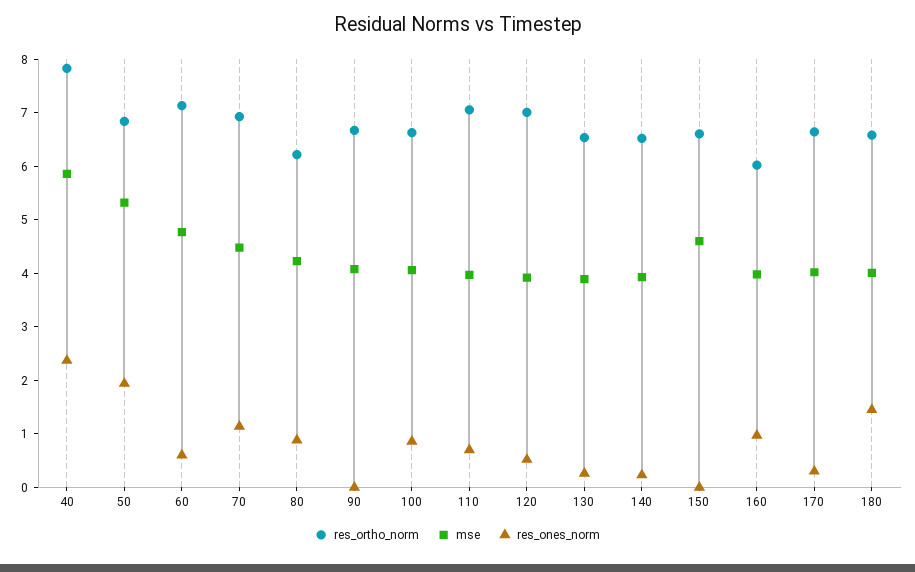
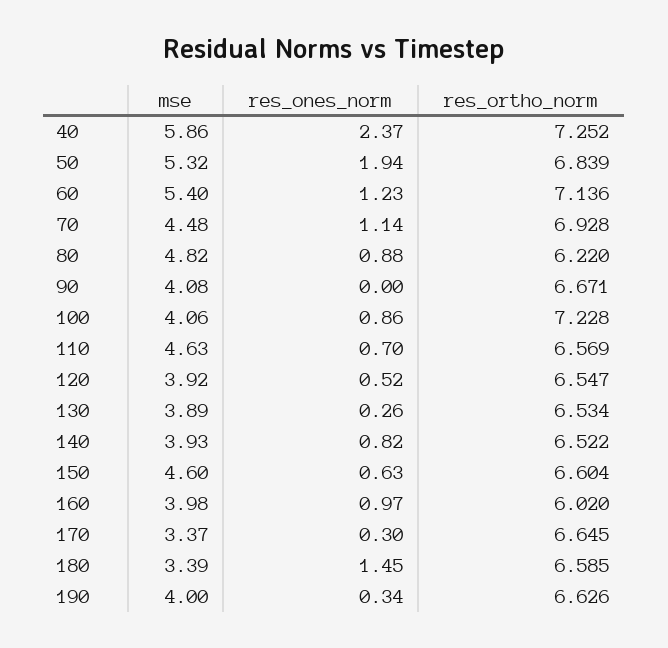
res_ortho_norm, 40: 7.8 -> 7.252
mse, 60: 4.8 -> 5.4
res_ones_norm, 60: 0.6 -> 1.23
mse, 80: 4.2 -> 4.82
res_ortho_norm, 100: 6.6 -> 7.228
res_ortho_norm, 110: 7 -> 6.569
mse, 110: 4 -> 4.63
res_ortho_norm, 120: 7 -> 6.547
res_ones_norm, 140: 0.2 -> 0.82
res_ones_norm, 150: 0 -> 0.63
mse, 170: 4 -> 3.37
mse, 180: 4 -> 3.39
mse, 190: none -> 4
res_ones_norm, 190: none -> 0.34
res_ortho_norm, 190: none -> 6.626

